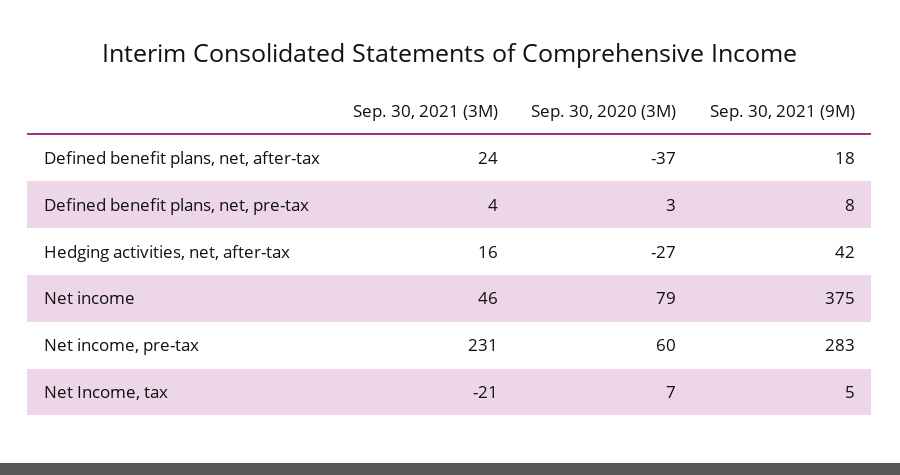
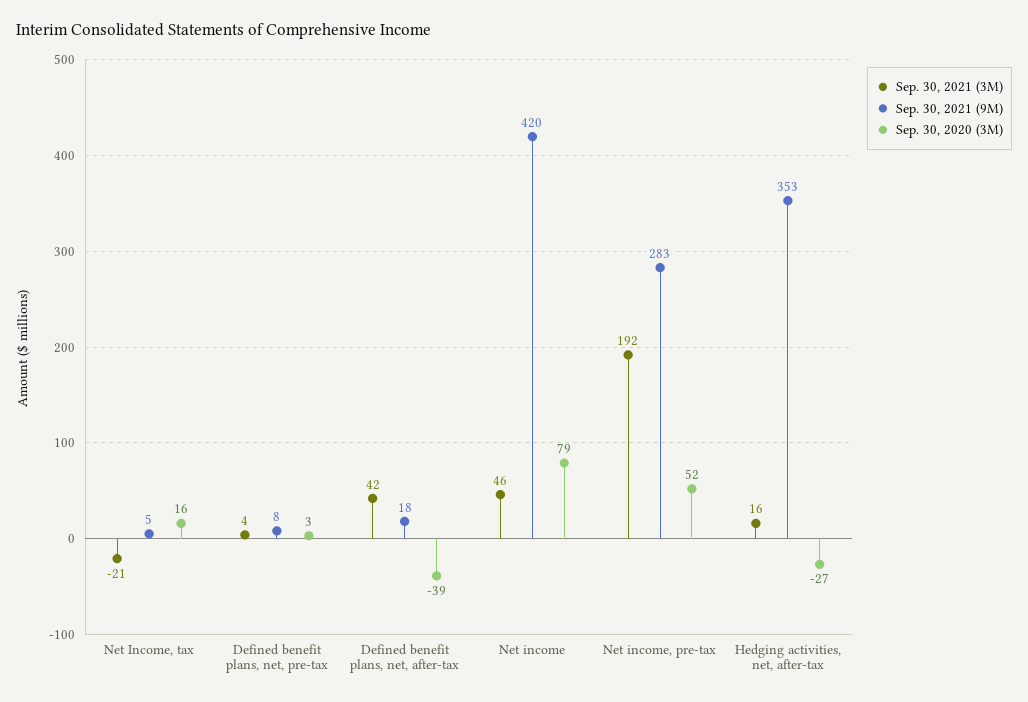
Sep. 30, 2021 (3M), Defined benefit plans, net, after-tax: 24 -> 42
Sep. 30, 2020 (3M), Defined benefit plans, net, after-tax: -37 -> -39
Sep. 30, 2021 (9M), Hedging activities, net, after-tax: 42 -> 353
Sep. 30, 2021 (9M), Net income: 375 -> 420
Sep. 30, 2021 (3M), Net income, pre-tax: 231 -> 192
Sep. 30, 2020 (3M), Net income, pre-tax: 60 -> 52
Sep. 30, 2020 (3M), Net Income, tax: 7 -> 16

